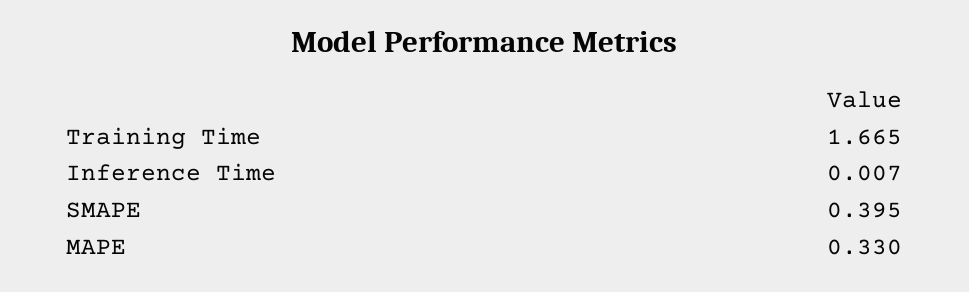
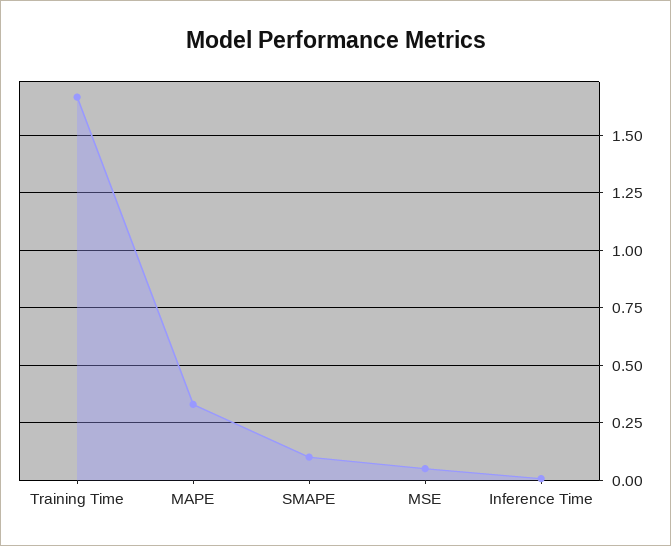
SMAPE: 0.395 -> 0.1
MSE: none -> 0.05

